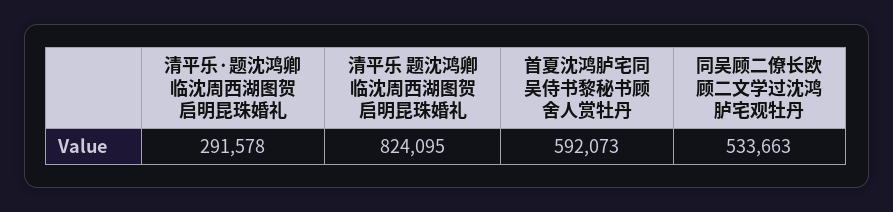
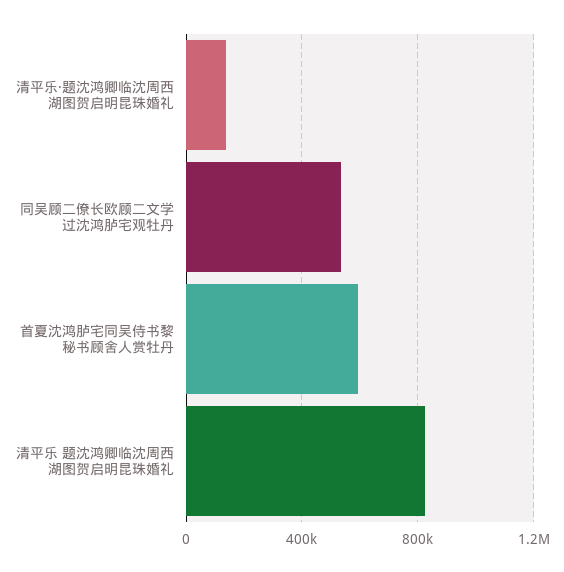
清平乐·题沈鸿卿临沈周西湖图贺启明昆珠婚礼: 291578 -> 150000

